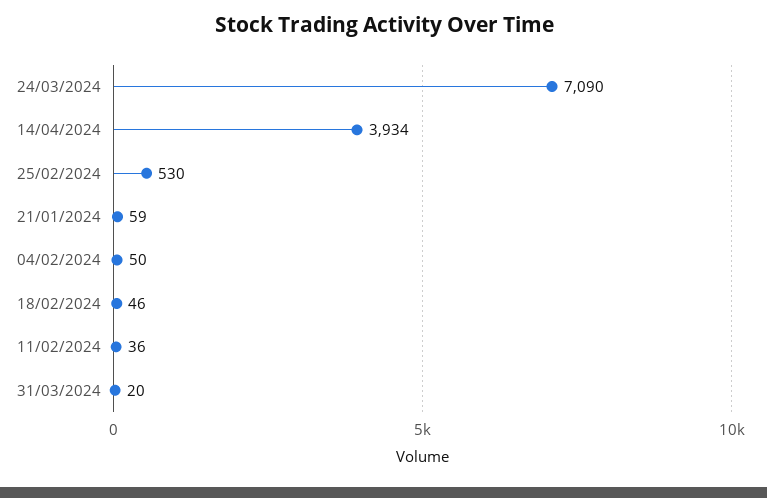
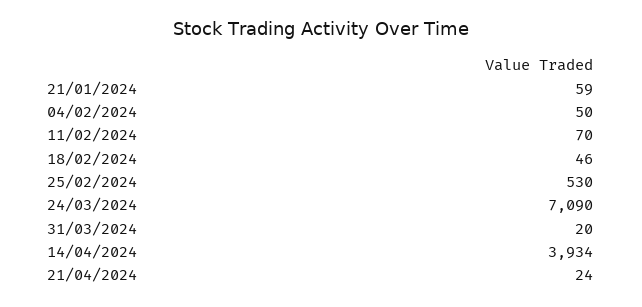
11/02/2024: 36 -> 70
21/04/2024: none -> 24

